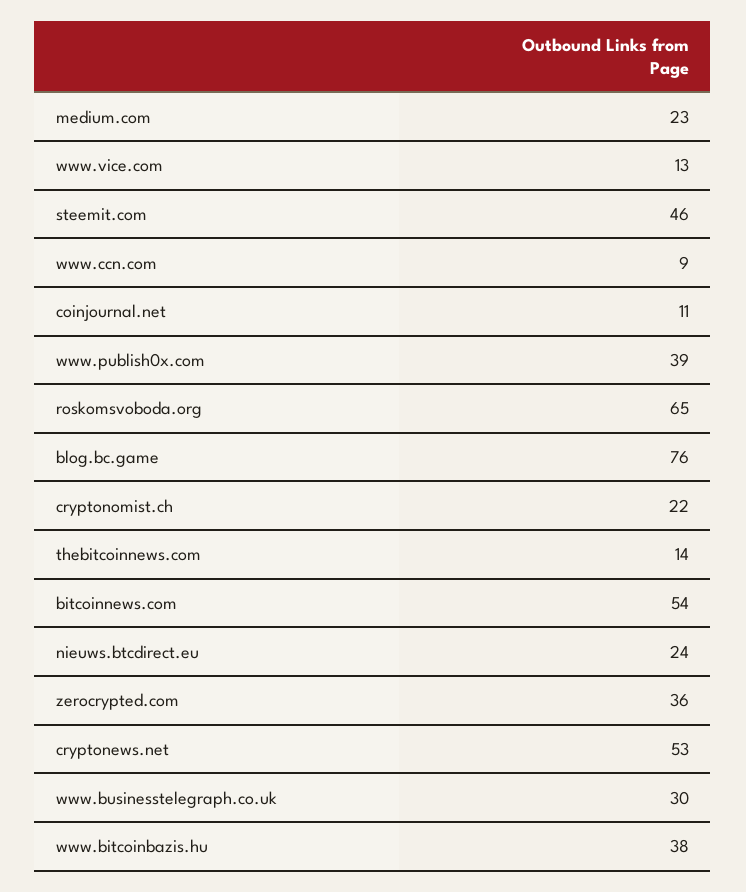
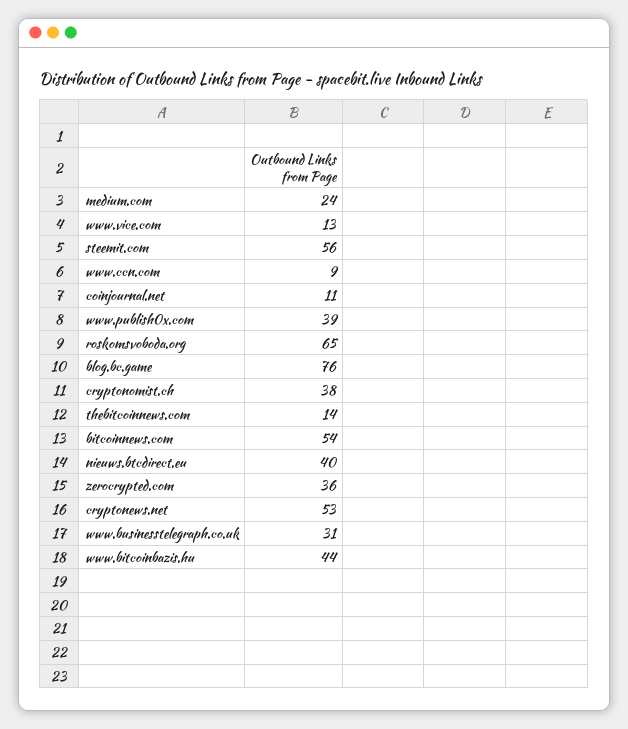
medium.com: 23 -> 24
steemit.com: 46 -> 56
cryptonomist.ch: 22 -> 38
nieuws.btcdirect.eu: 24 -> 40
www.businesstelegraph.co.uk: 30 -> 31
www.bitcoinbazis.hu: 38 -> 44

